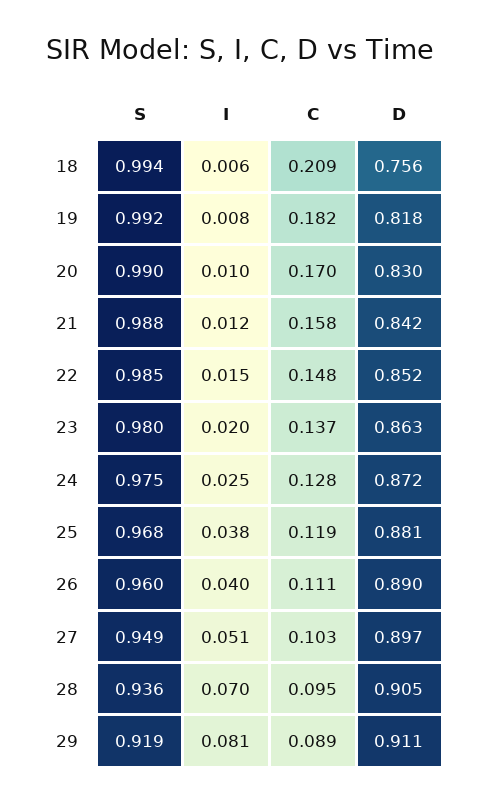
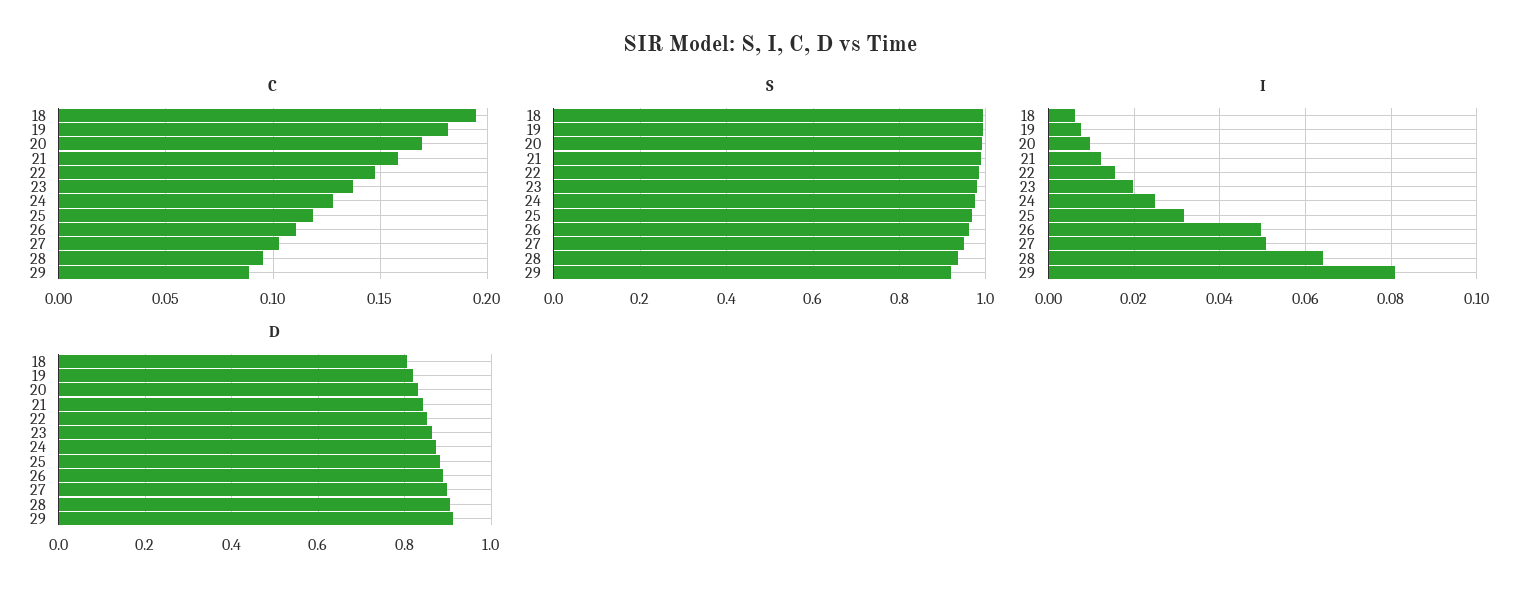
C, 18: 0.209 -> 0.195
D, 18: 0.756 -> 0.8
I, 25: 0.038 -> 0.032
I, 26: 0.04 -> 0.05
I, 28: 0.07 -> 0.064

